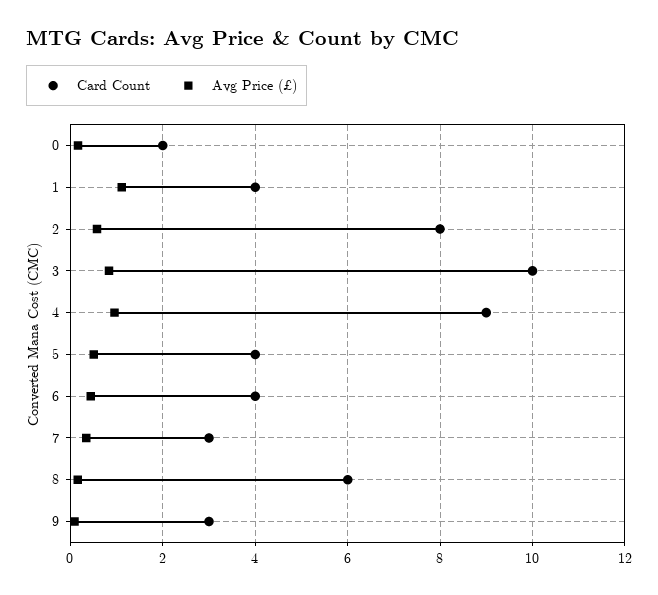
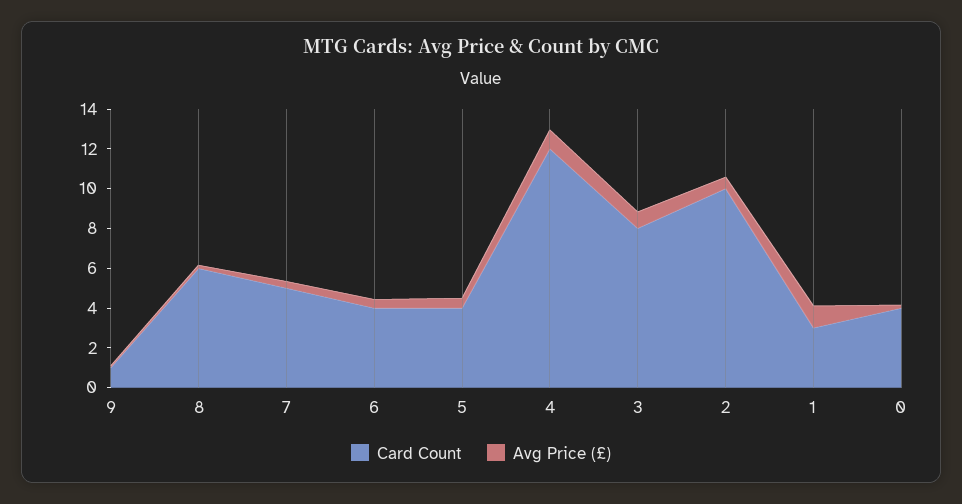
Card Count, 0: 2 -> 4
Card Count, 1: 4 -> 3
Card Count, 2: 8 -> 10
Card Count, 3: 10 -> 8
Card Count, 4: 9 -> 12
Card Count, 7: 3 -> 5
Card Count, 9: 3 -> 1

